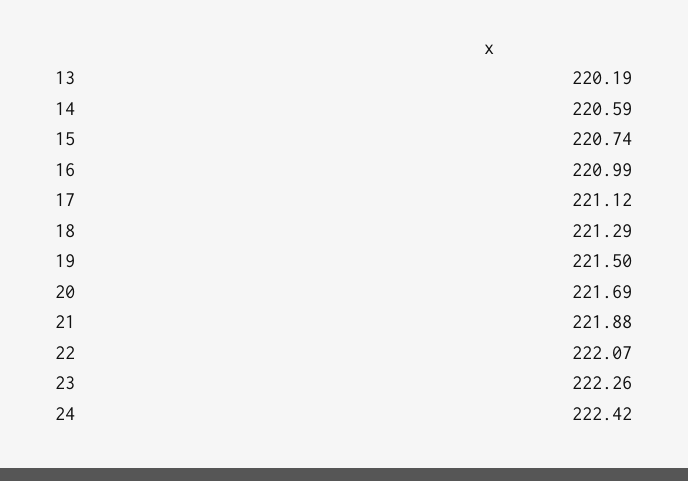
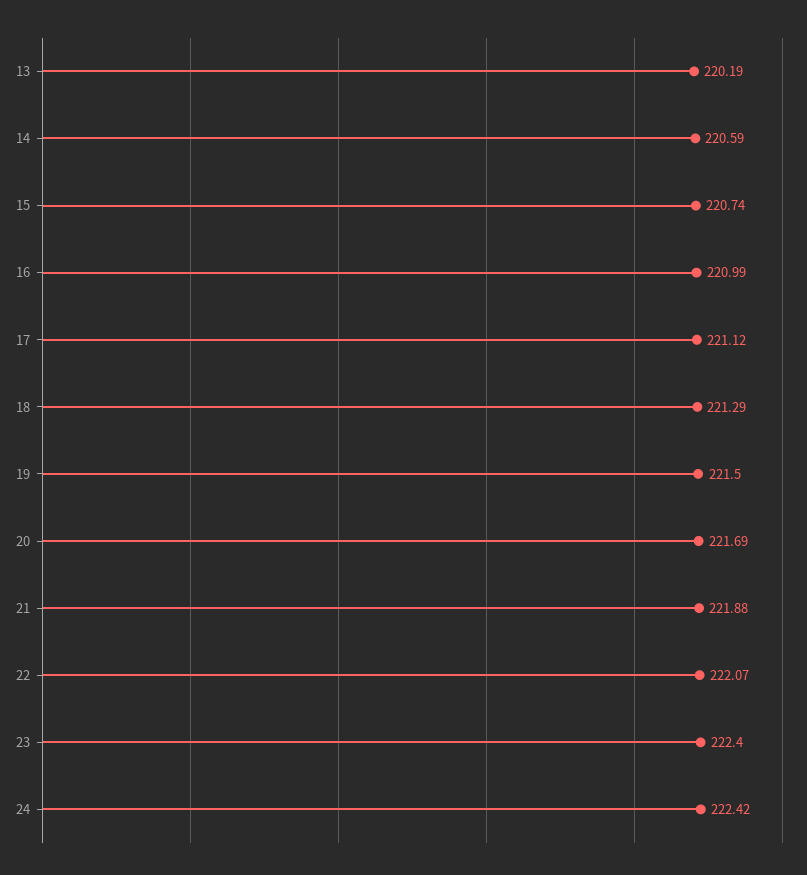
23: 222.26 -> 222.4

